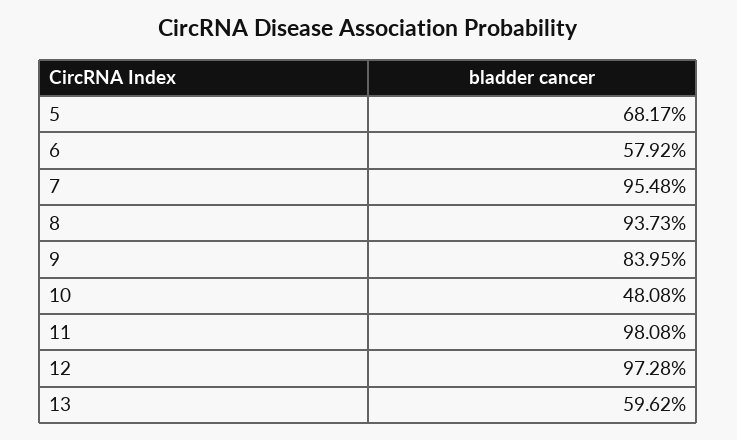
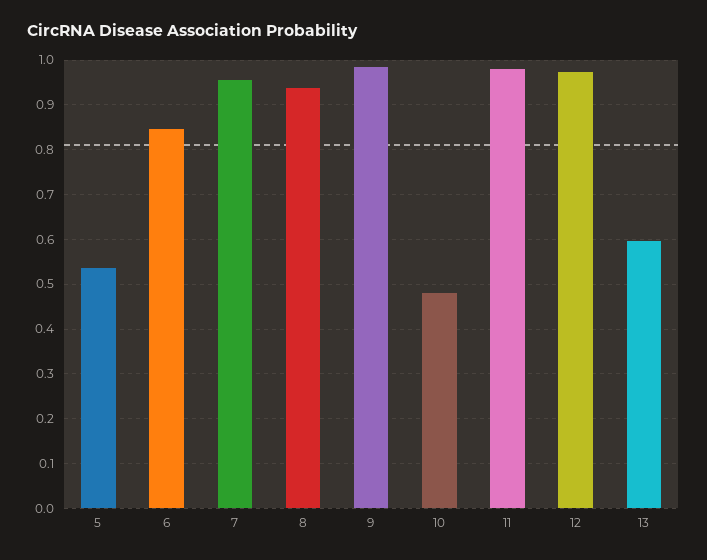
5: 0.6817 -> 0.54
6: 0.5792 -> 0.84
9: 0.8395 -> 0.98

